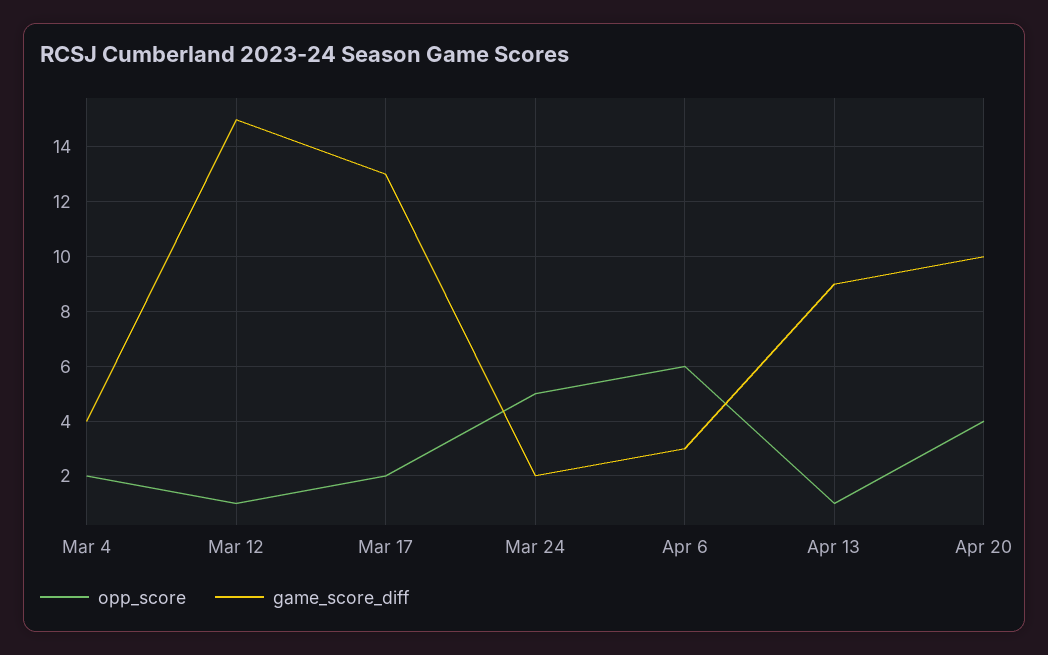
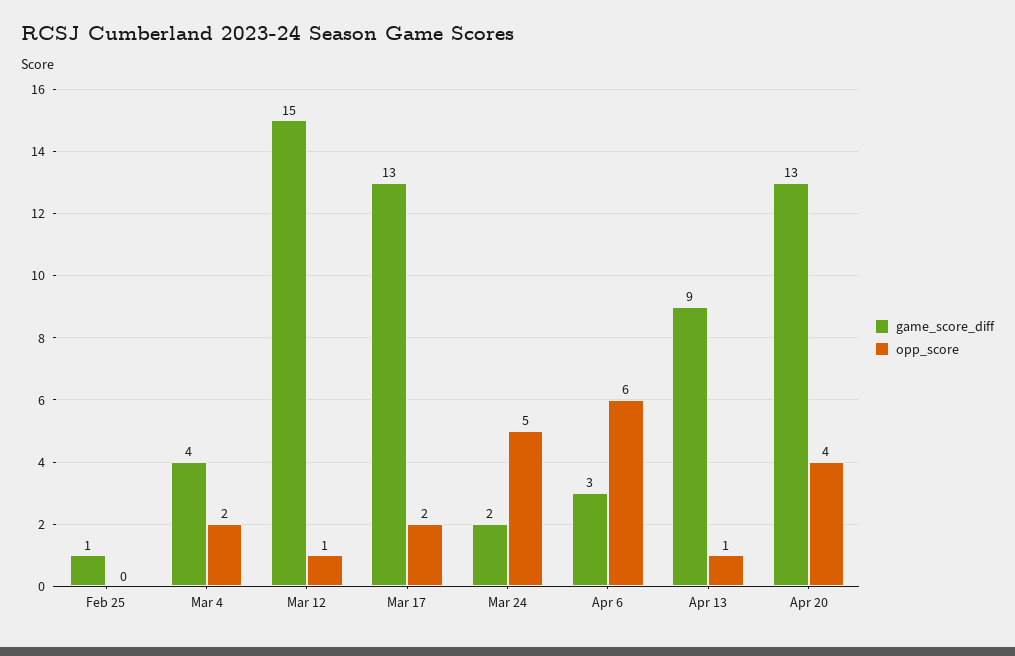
game_score_diff, Apr 20: 10 -> 13
game_score_diff, Feb 25: none -> 1
opp_score, Feb 25: none -> 0

